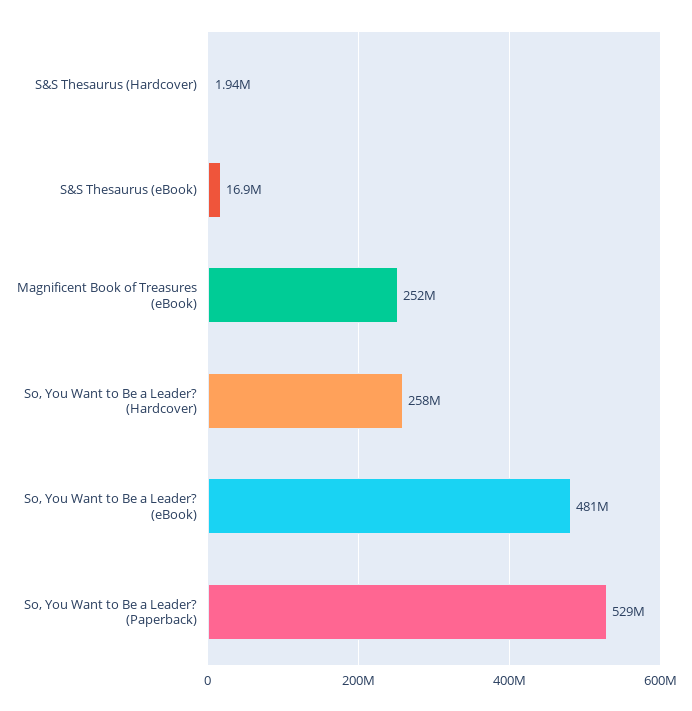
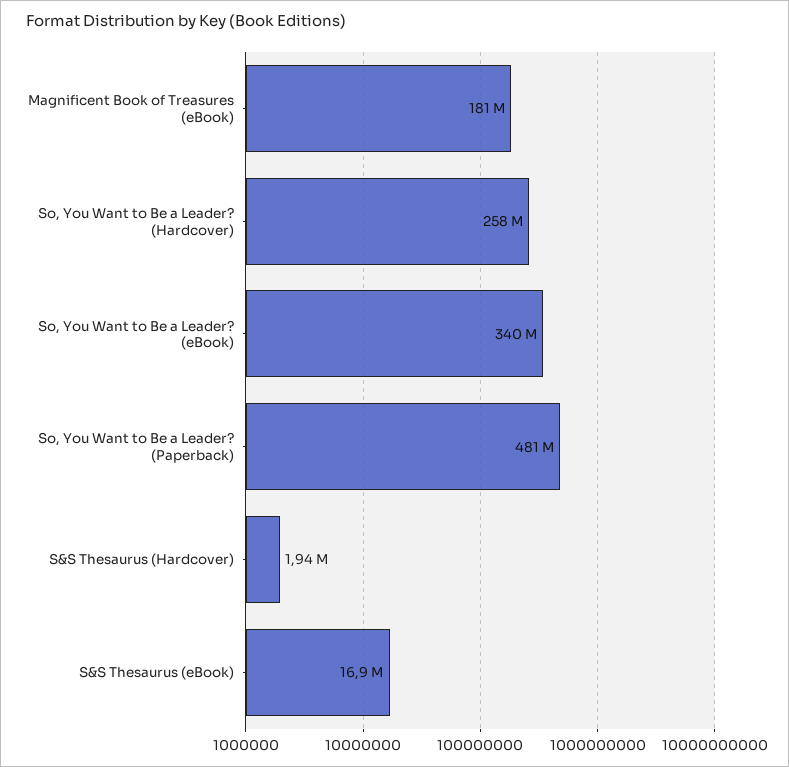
Magnificent Book of Treasures (eBook): 252000000 -> 181000000
So, You Want to Be a Leader? (eBook): 481000000 -> 340000000
So, You Want to Be a Leader? (Paperback): 529000000 -> 481000000

